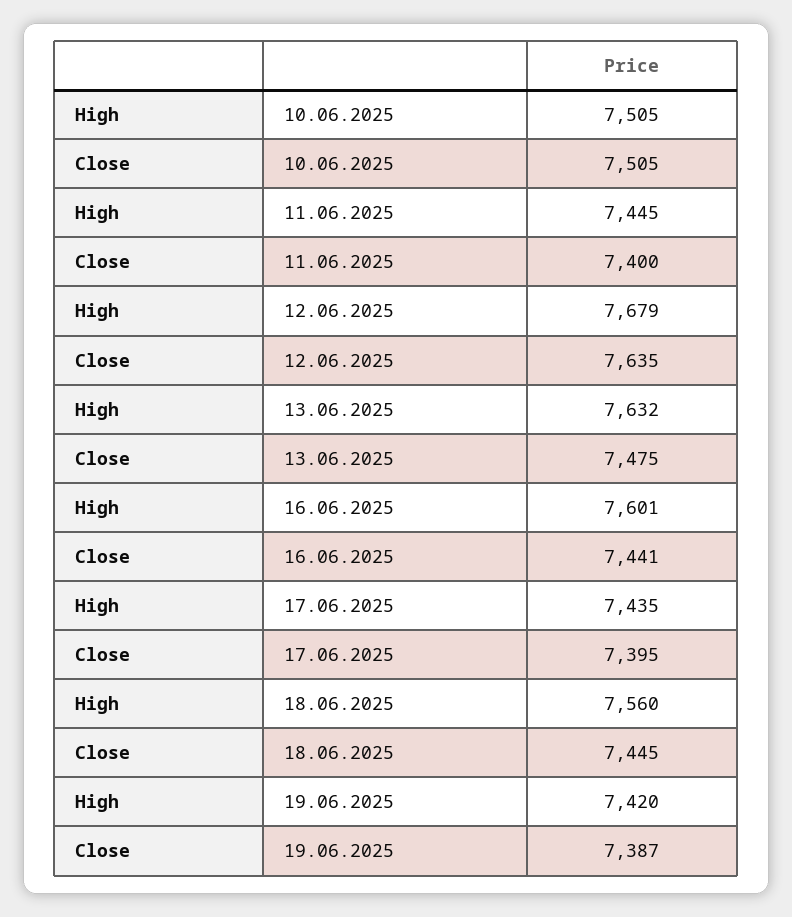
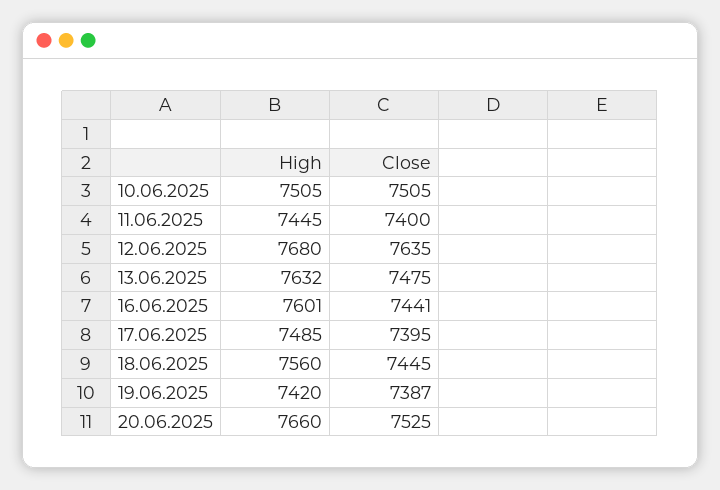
High, 12.06.2025: 7679 -> 7680
High, 17.06.2025: 7435 -> 7485
High, 20.06.2025: none -> 7660
Close, 20.06.2025: none -> 7525

